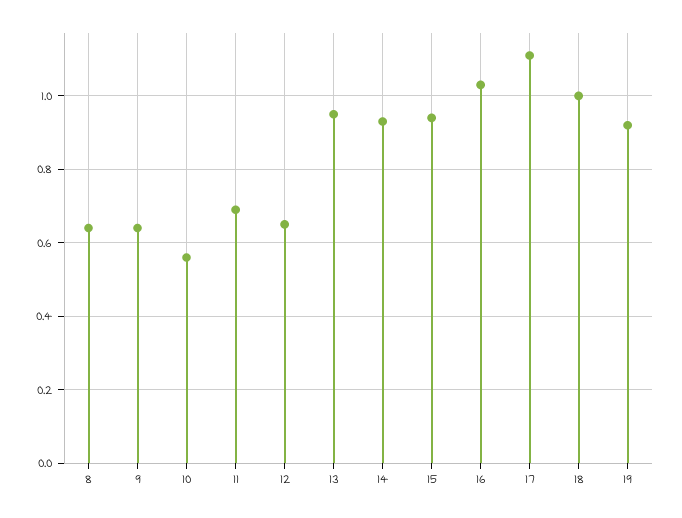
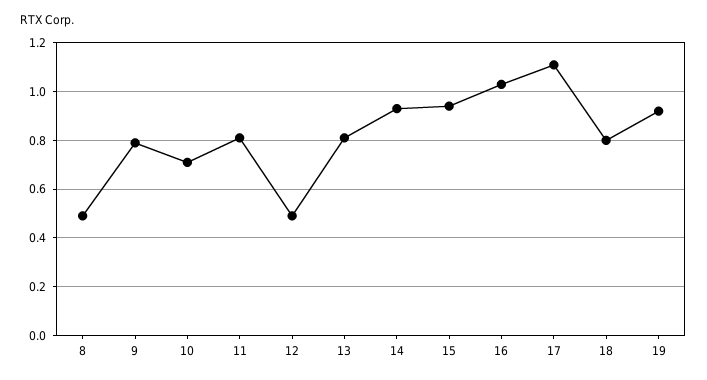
8: 0.65 -> 0.5
9: 0.65 -> 0.8
10: 0.55 -> 0.7
11: 0.7 -> 0.8
12: 0.65 -> 0.5
13: 0.95 -> 0.8
18: 1 -> 0.8

